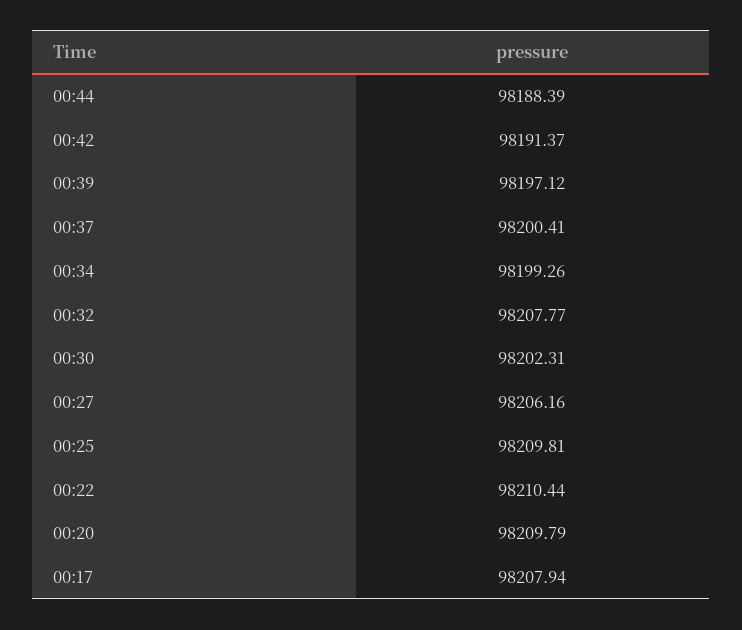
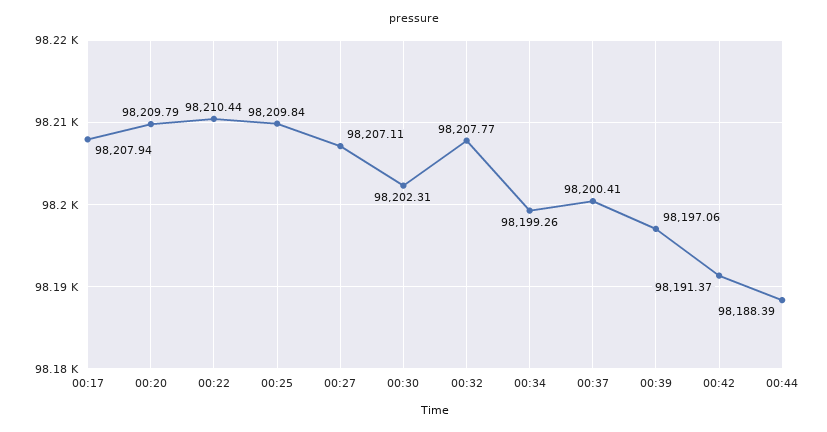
00:39: 98197.12 -> 98197.06
00:27: 98206.16 -> 98207.11
00:25: 98209.81 -> 98209.84

